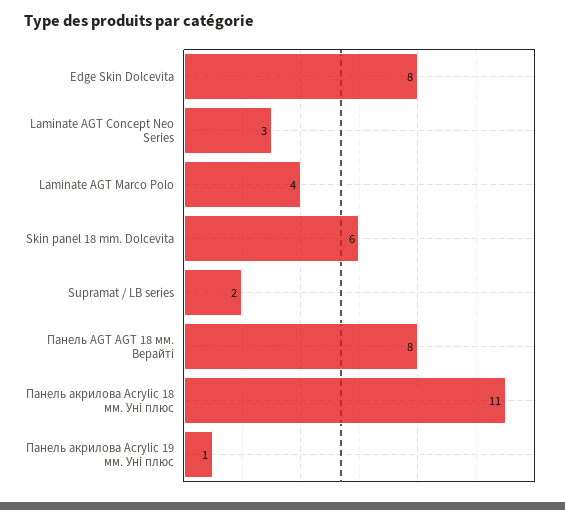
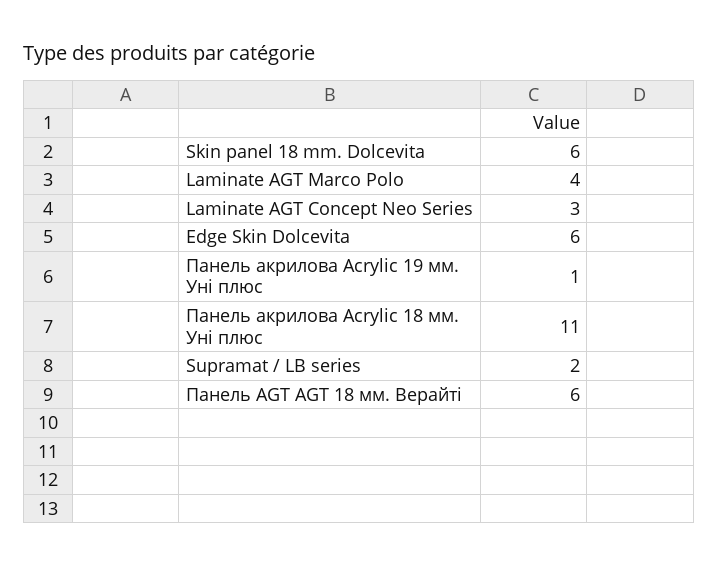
Edge Skin Dolcevita: 8 -> 6
Панель AGT AGT 18 мм. Верайті: 8 -> 6

